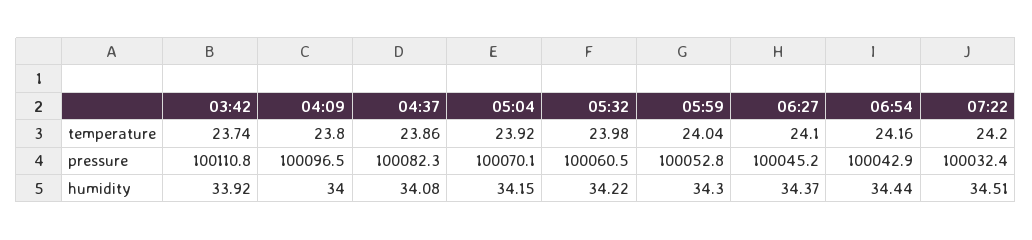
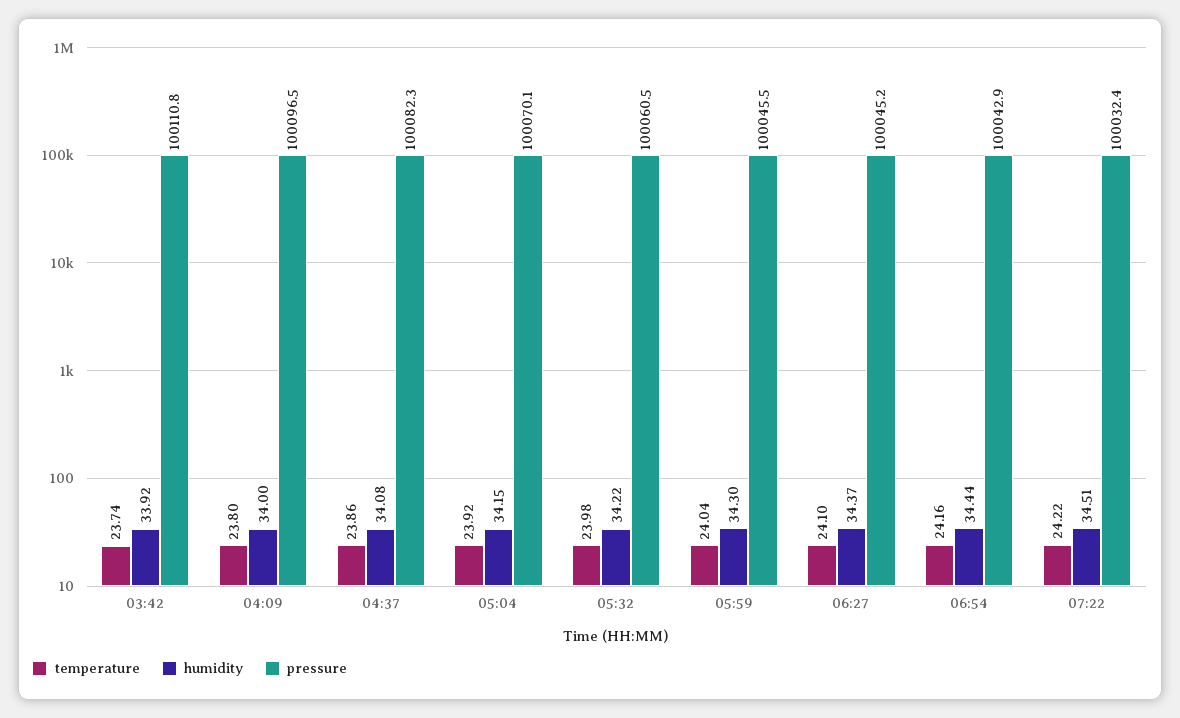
temperature, 07:22: 24.2 -> 24.22
pressure, 05:59: 100052.8 -> 100045.5

